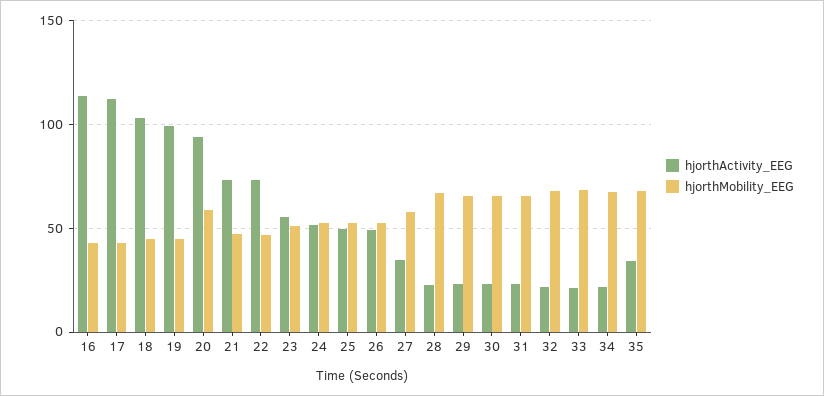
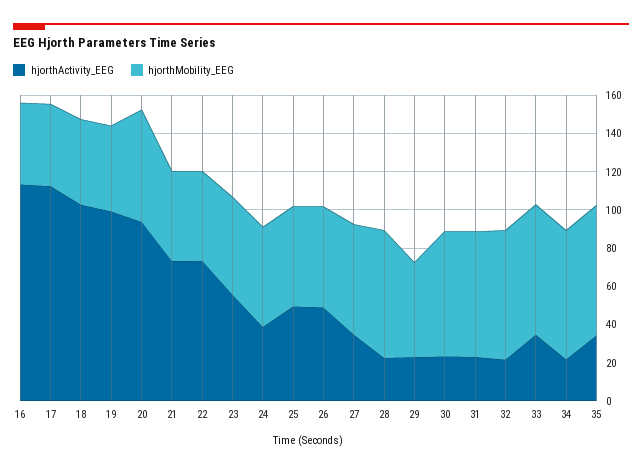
hjorthActivity_EEG, 24: 50 -> 40
hjorthMobility_EEG, 29: 65 -> 50
hjorthActivity_EEG, 33: 20 -> 35

